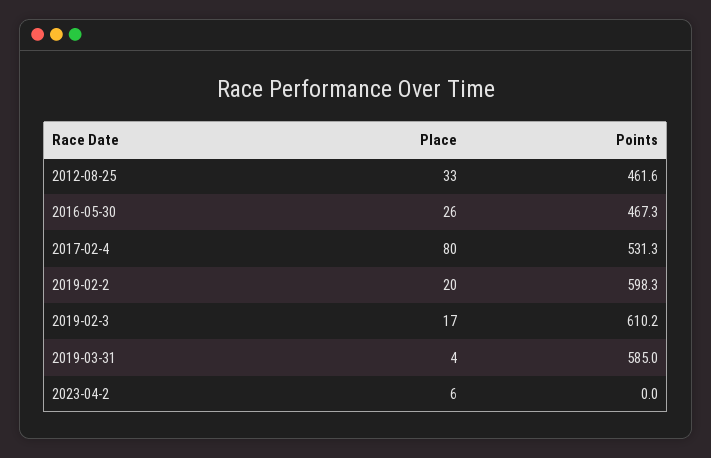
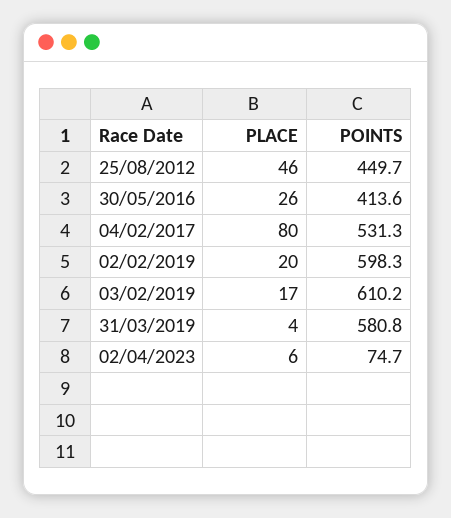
Place, 2012-08-25: 33 -> 46
Points, 2012-08-25: 461.6 -> 449.7
Points, 2016-05-30: 467.3 -> 413.6
Points, 2019-03-31: 585 -> 580.8
Points, 2023-04-2: 0 -> 74.7

